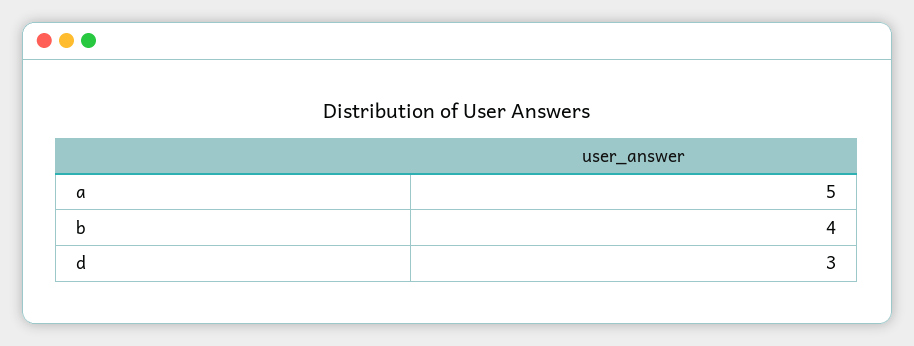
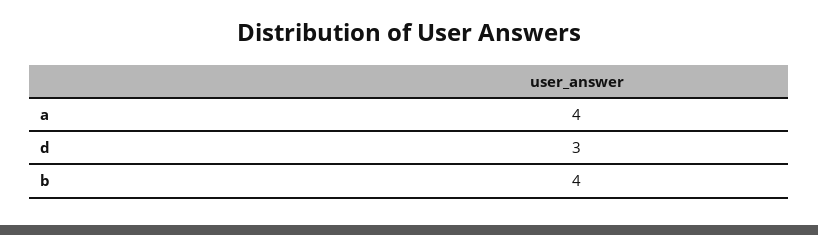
a: 5 -> 4

